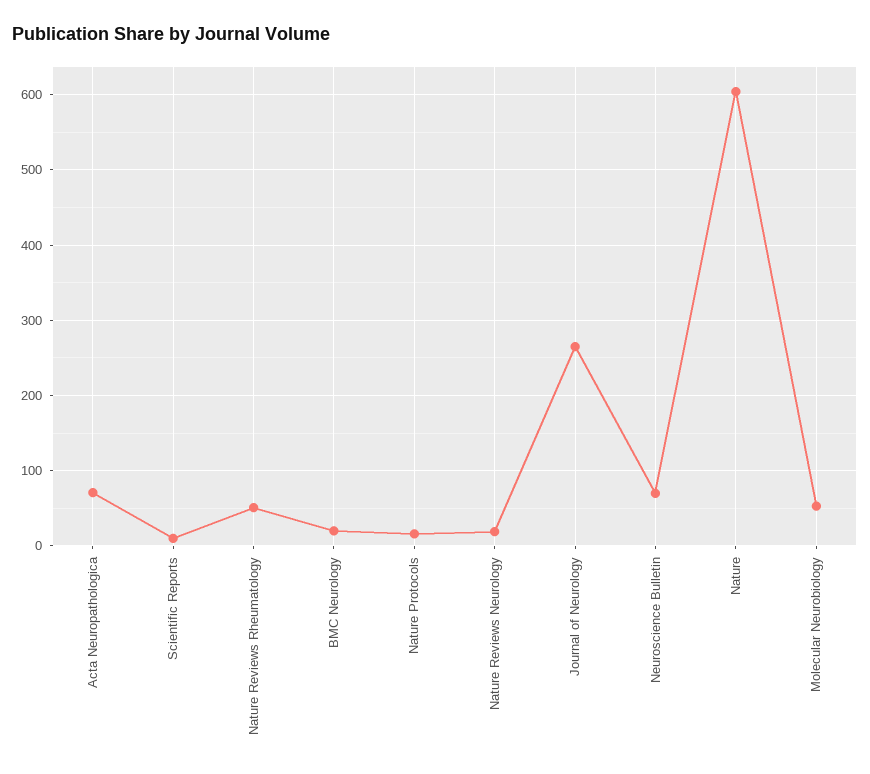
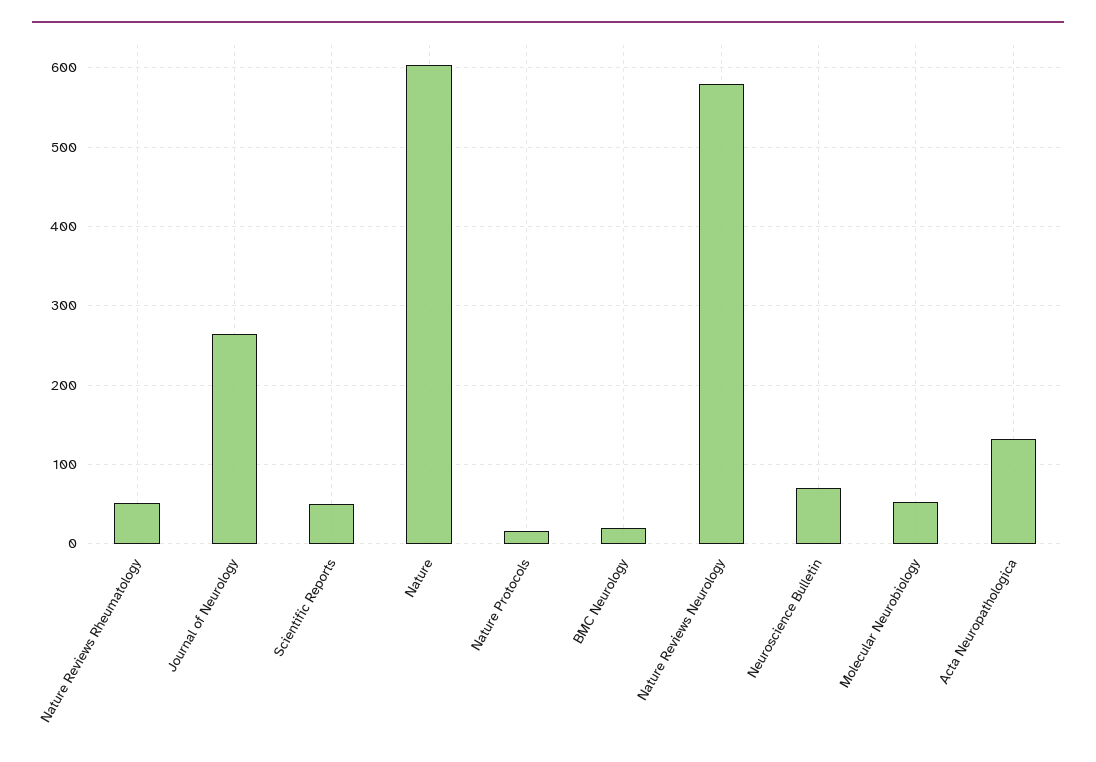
Acta Neuropathologica: 70 -> 130
Scientific Reports: 10 -> 50
Nature Reviews Neurology: 20 -> 580

